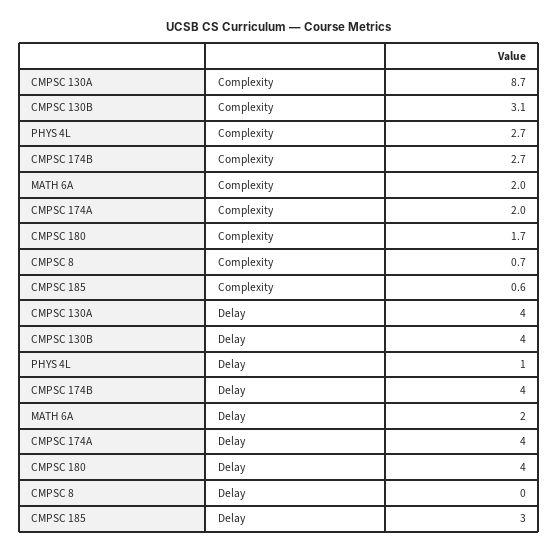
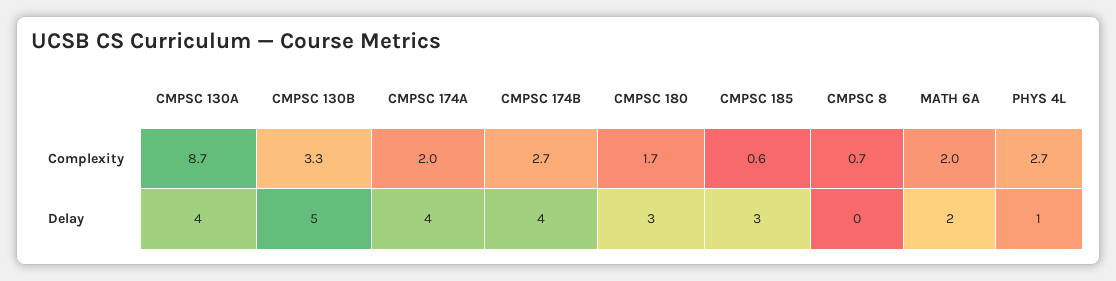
CMPSC 130B, Complexity: 3.1 -> 3.3
CMPSC 130B, Delay: 4 -> 5
CMPSC 180, Delay: 4 -> 3

